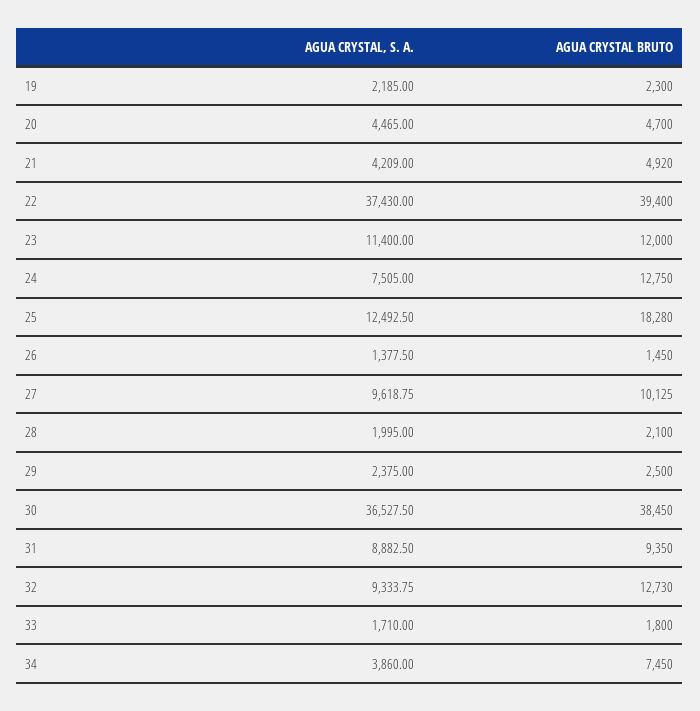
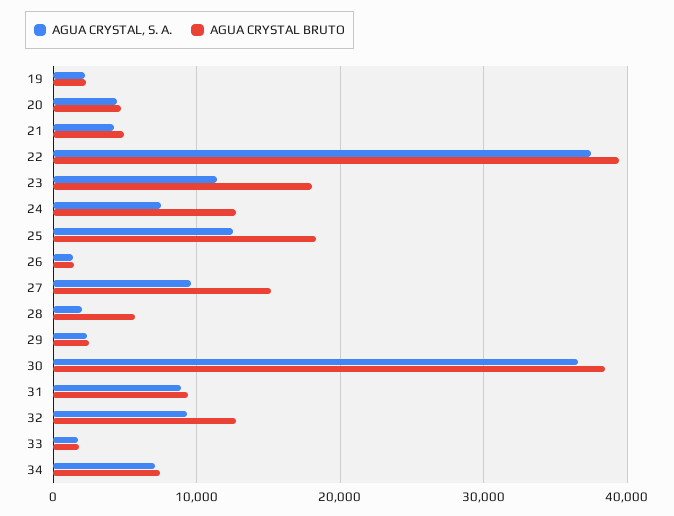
AGUA CRYSTAL BRUTO, 23: 12000 -> 18000
AGUA CRYSTAL BRUTO, 27: 10125 -> 15000
AGUA CRYSTAL BRUTO, 28: 2100 -> 6000
AGUA CRYSTAL, S. A., 34: 3860 -> 7000

